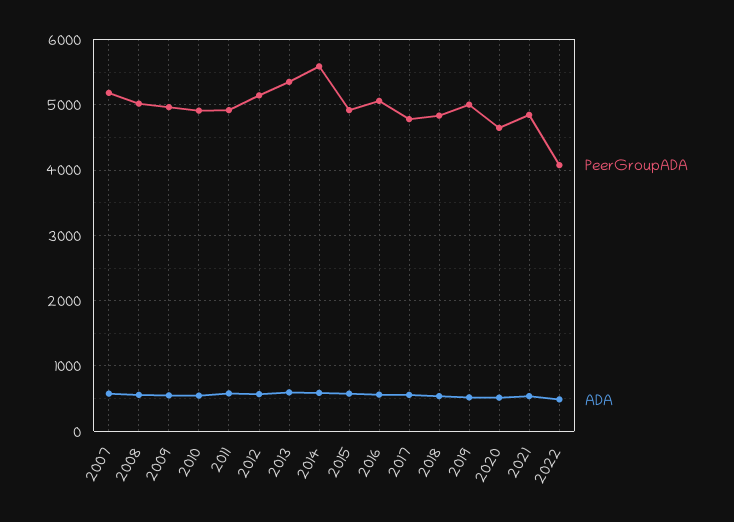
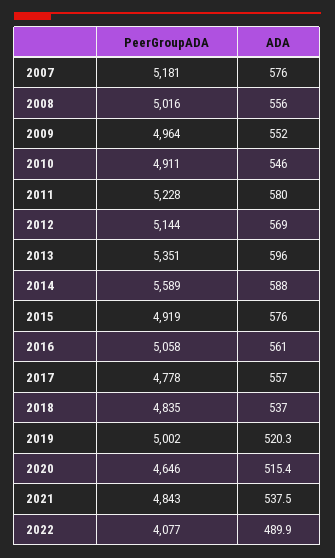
PeerGroupADA, 2011: 4900 -> 5228

